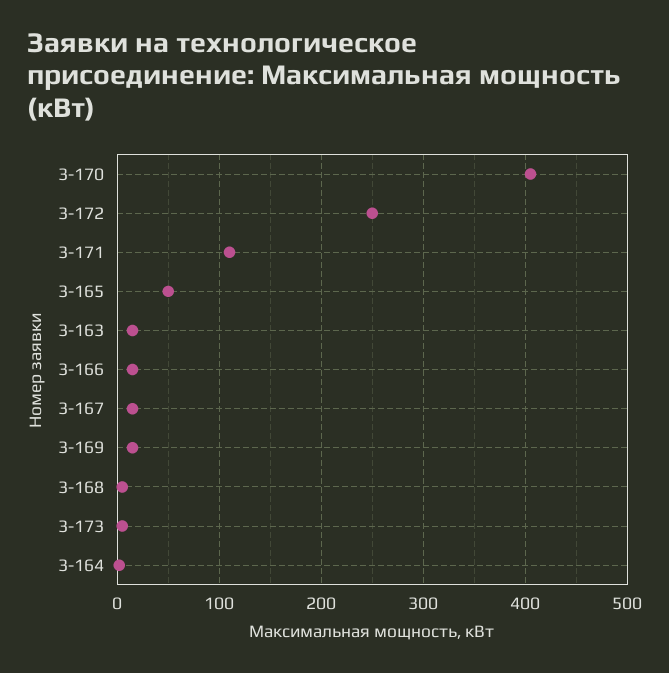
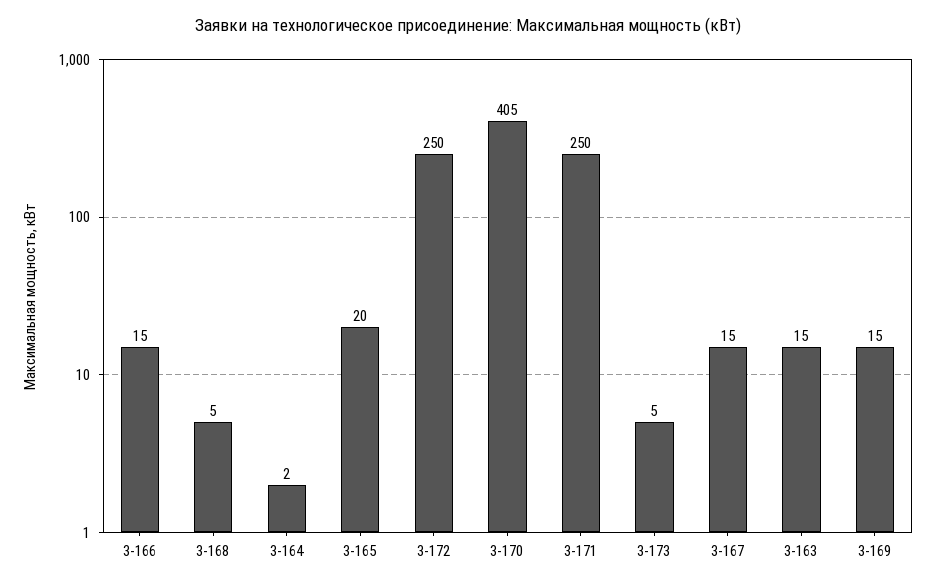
3-171: 110 -> 250
3-165: 50 -> 20

